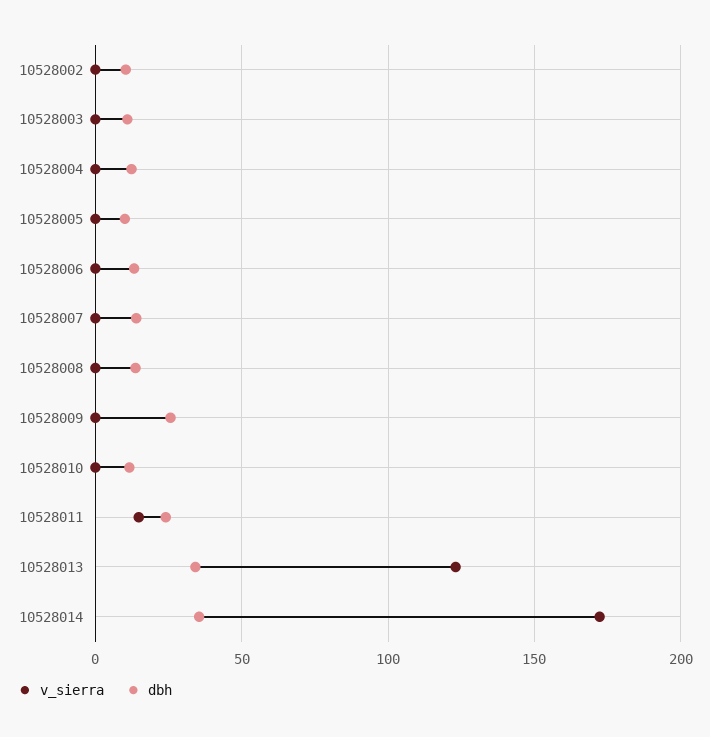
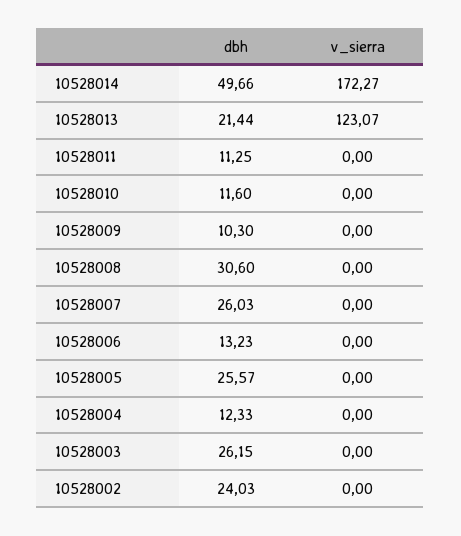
dbh, 10528002: 10 -> 24.03
dbh, 10528003: 10 -> 26.15
dbh, 10528005: 10 -> 25.57
dbh, 10528007: 15 -> 26.03
dbh, 10528008: 15 -> 30.6
dbh, 10528009: 25 -> 10.3
v_sierra, 10528011: 15 -> 0
dbh, 10528011: 25 -> 11.25
dbh, 10528013: 35 -> 21.44
dbh, 10528014: 35 -> 49.66

